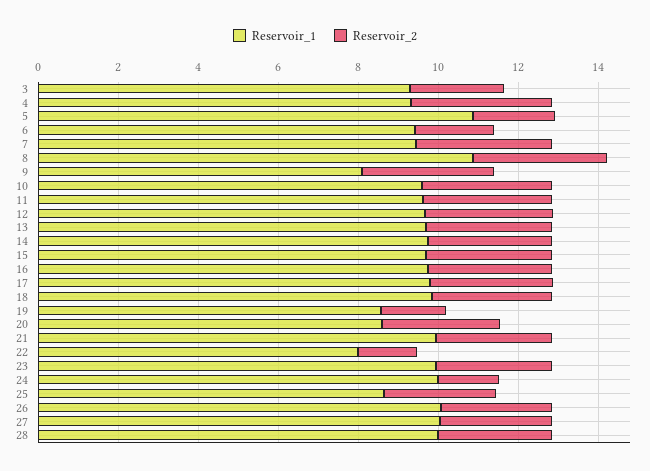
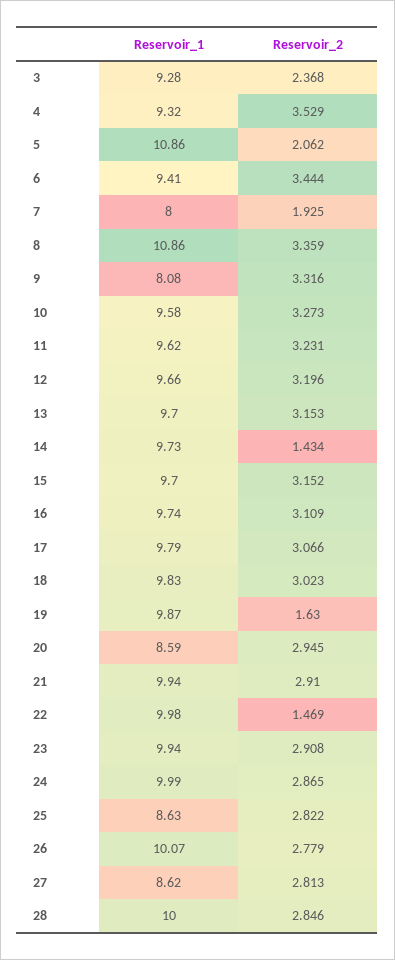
Reservoir_2, 6: 2 -> 3.444
Reservoir_1, 7: 9.5 -> 8
Reservoir_2, 7: 3.5 -> 1.925
Reservoir_2, 14: 3 -> 1.434
Reservoir_1, 19: 8.5 -> 9.87
Reservoir_1, 22: 8 -> 9.98
Reservoir_2, 24: 1.5 -> 2.865
Reservoir_1, 27: 10 -> 8.62

